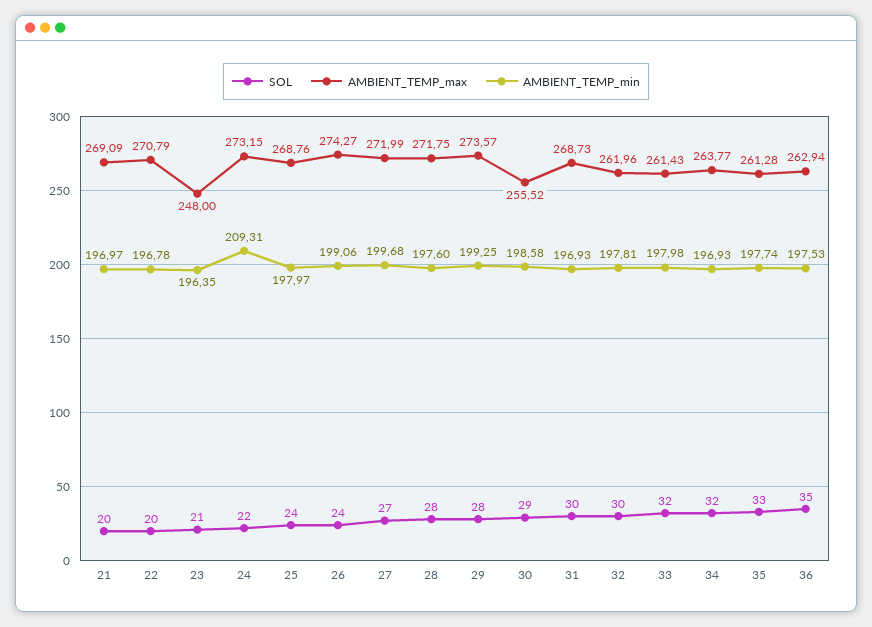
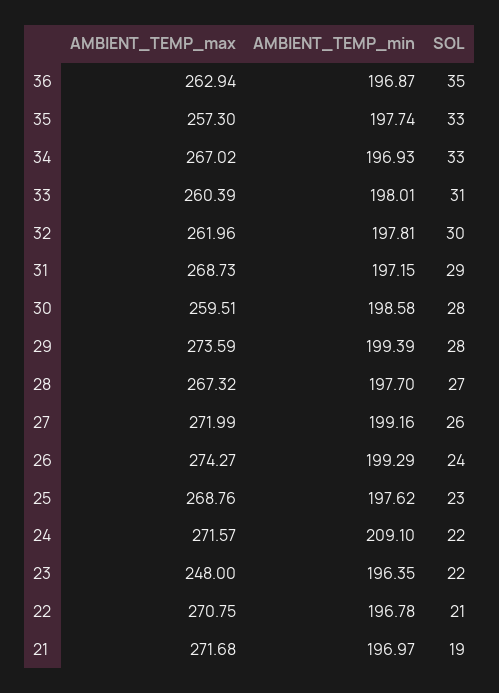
SOL, 21: 20 -> 19
AMBIENT_TEMP_max, 21: 269.09 -> 271.68
SOL, 22: 20 -> 21
AMBIENT_TEMP_max, 22: 270.79 -> 270.75
SOL, 23: 21 -> 22
AMBIENT_TEMP_max, 24: 273.15 -> 271.57
AMBIENT_TEMP_min, 24: 209.31 -> 209.1
SOL, 25: 24 -> 23
AMBIENT_TEMP_min, 25: 197.97 -> 197.62
AMBIENT_TEMP_min, 26: 199.06 -> 199.29
SOL, 27: 27 -> 26
AMBIENT_TEMP_min, 27: 199.68 -> 199.16
SOL, 28: 28 -> 27
AMBIENT_TEMP_max, 28: 271.75 -> 267.32
AMBIENT_TEMP_min, 28: 197.6 -> 197.7
AMBIENT_TEMP_max, 29: 273.57 -> 273.59
AMBIENT_TEMP_min, 29: 199.25 -> 199.39
SOL, 30: 29 -> 28
AMBIENT_TEMP_max, 30: 255.52 -> 259.51
SOL, 31: 30 -> 29
AMBIENT_TEMP_min, 31: 196.93 -> 197.15
SOL, 33: 32 -> 31
AMBIENT_TEMP_max, 33: 261.43 -> 260.39
AMBIENT_TEMP_min, 33: 197.98 -> 198.01
SOL, 34: 32 -> 33
AMBIENT_TEMP_max, 34: 263.77 -> 267.02
AMBIENT_TEMP_max, 35: 261.28 -> 257.3
AMBIENT_TEMP_min, 36: 197.53 -> 196.87

